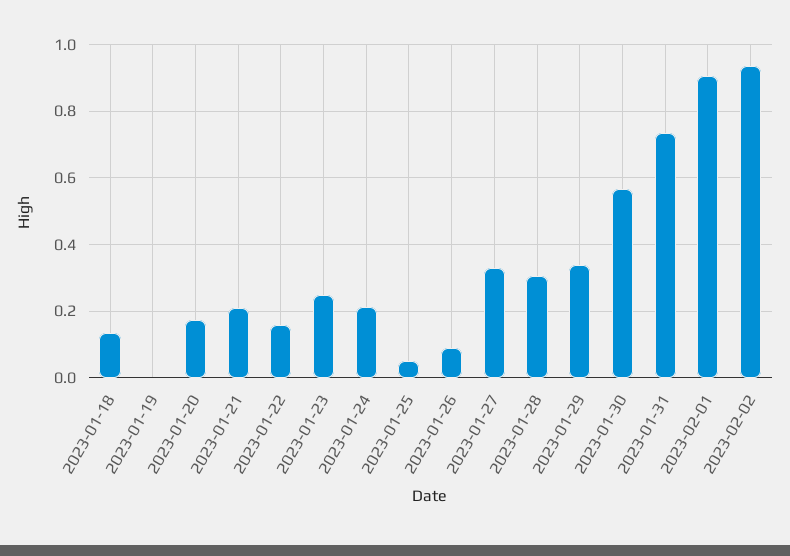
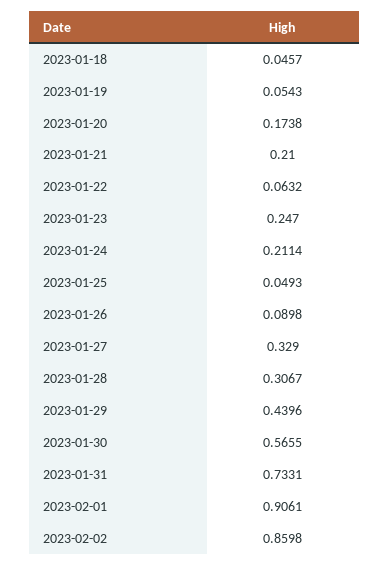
2023-01-18: 0.14 -> 0.0457
2023-01-19: 0 -> 0.0543
2023-01-22: 0.16 -> 0.0632
2023-01-29: 0.34 -> 0.4396
2023-02-02: 0.94 -> 0.8598

